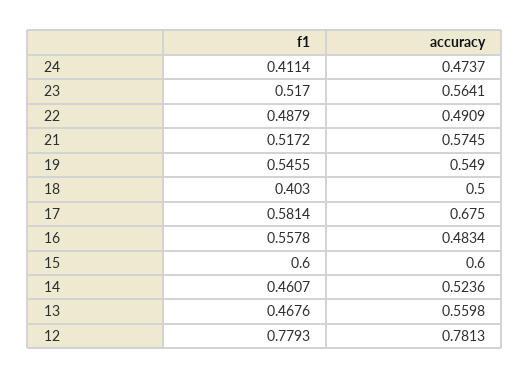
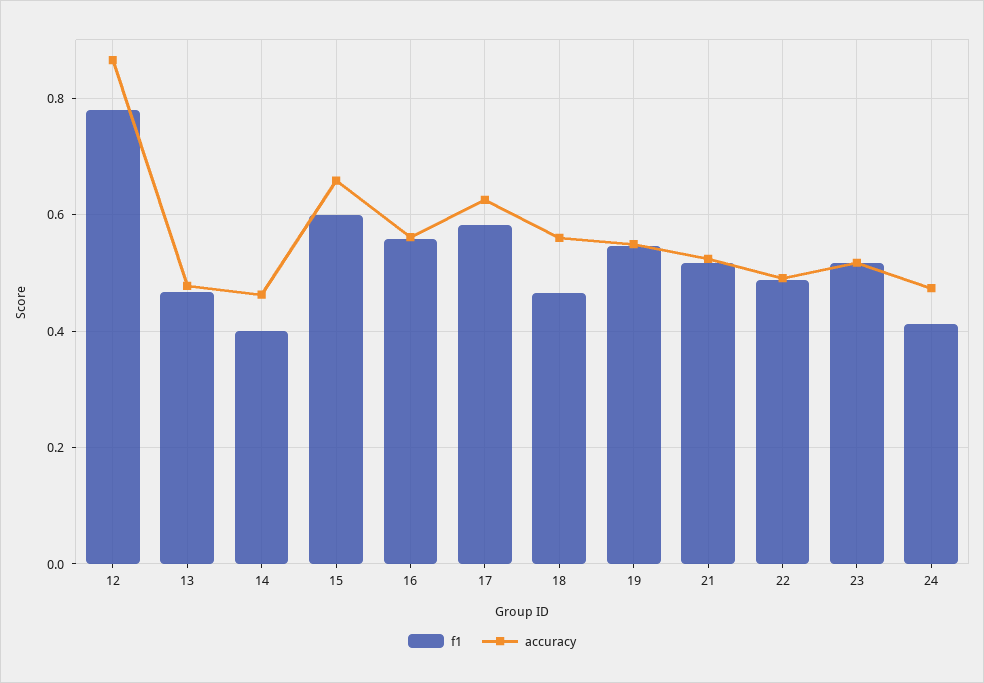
accuracy, 23: 0.5641 -> 0.52
accuracy, 21: 0.5745 -> 0.52
f1, 18: 0.403 -> 0.46
accuracy, 18: 0.5 -> 0.56
accuracy, 17: 0.675 -> 0.62
accuracy, 16: 0.4834 -> 0.56
accuracy, 15: 0.6 -> 0.66
f1, 14: 0.4607 -> 0.4
accuracy, 14: 0.5236 -> 0.46
accuracy, 13: 0.5598 -> 0.48
accuracy, 12: 0.7813 -> 0.86

